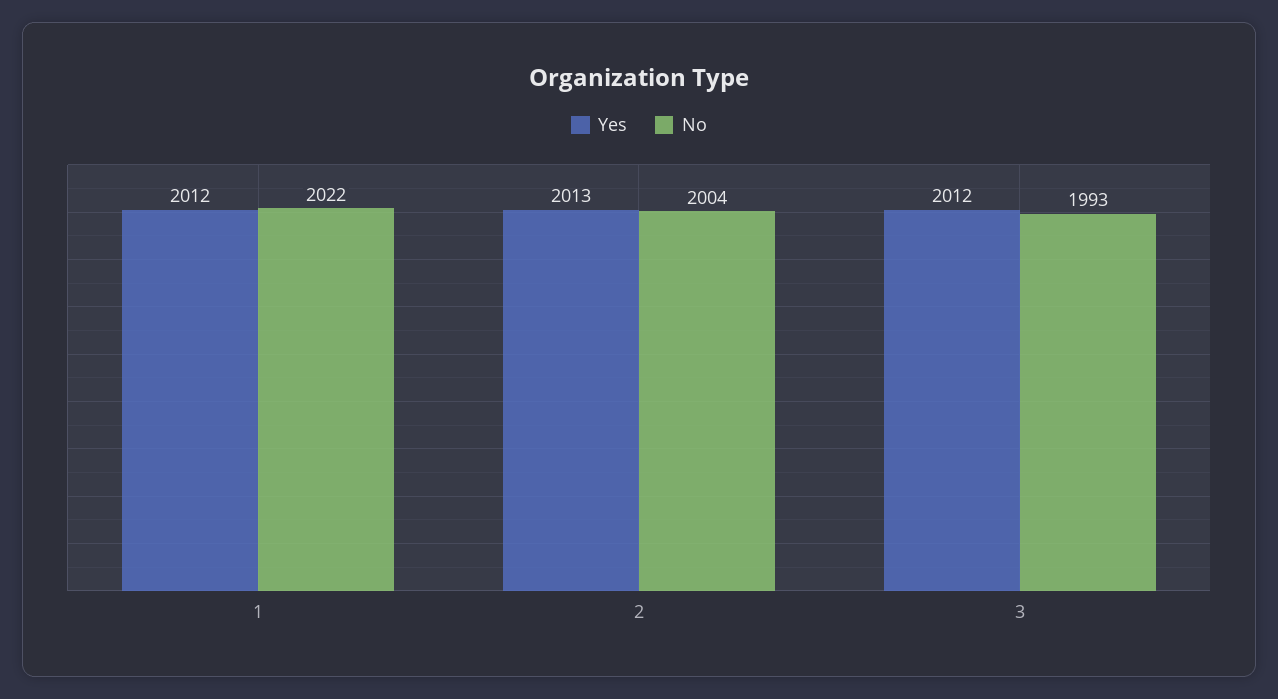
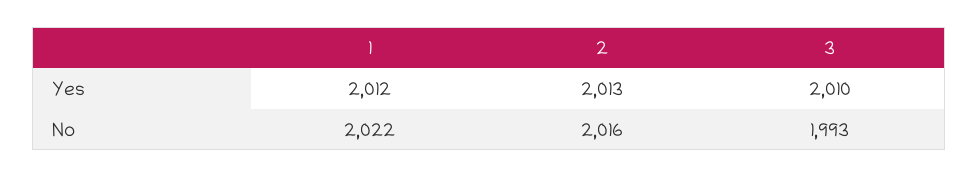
No, 2: 2004 -> 2016
Yes, 3: 2012 -> 2010

